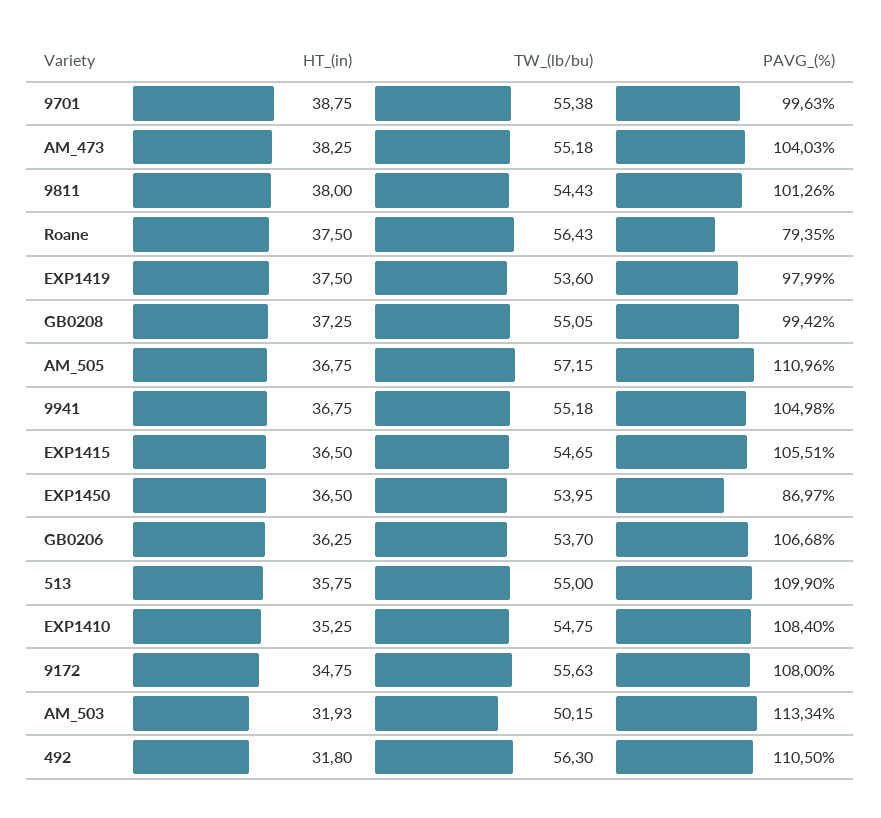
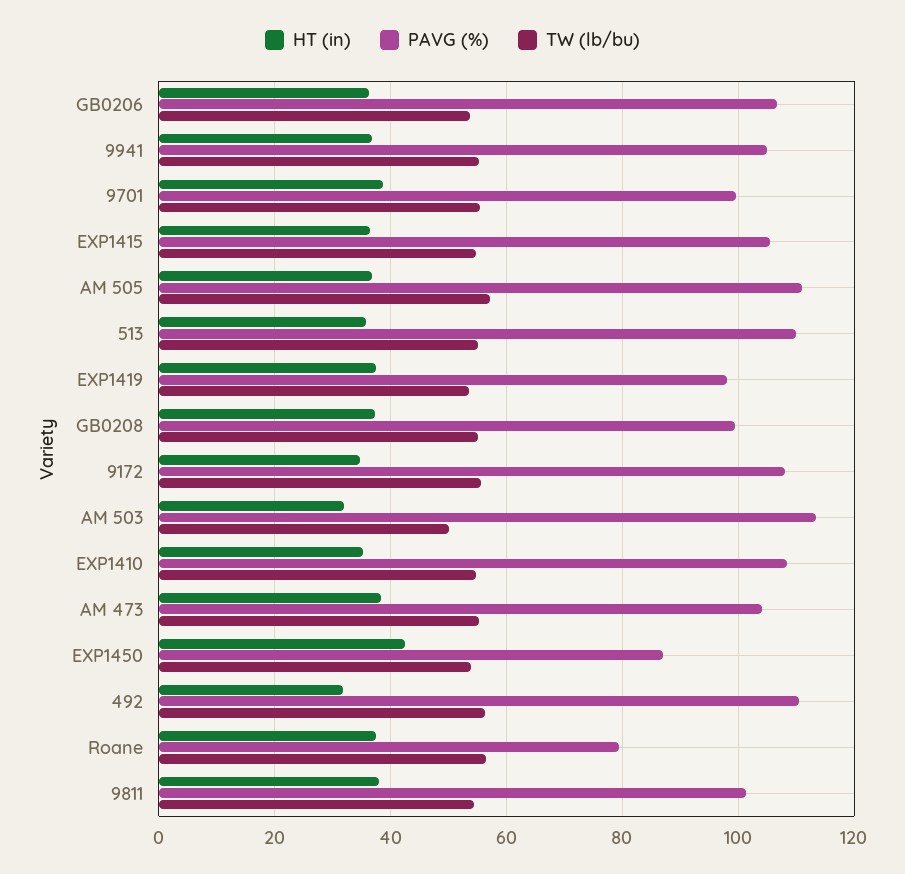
HT_(in), EXP1450: 36.5 -> 42

